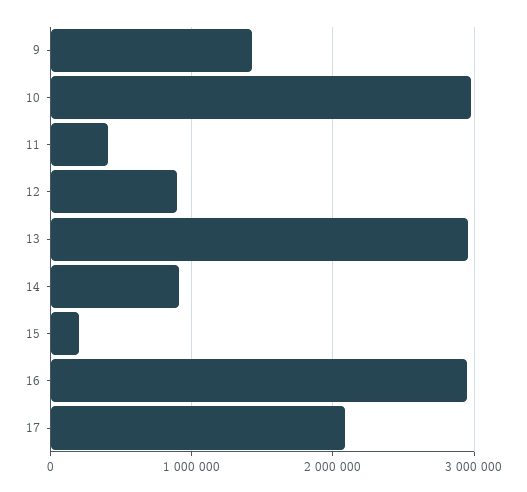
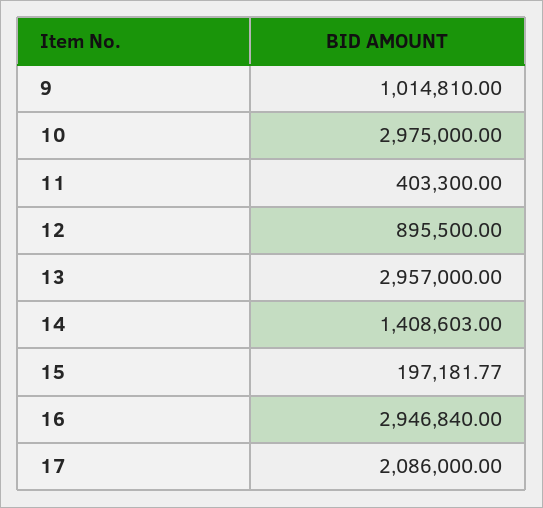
9: 1400000 -> 1014810
14: 900000 -> 1408603

